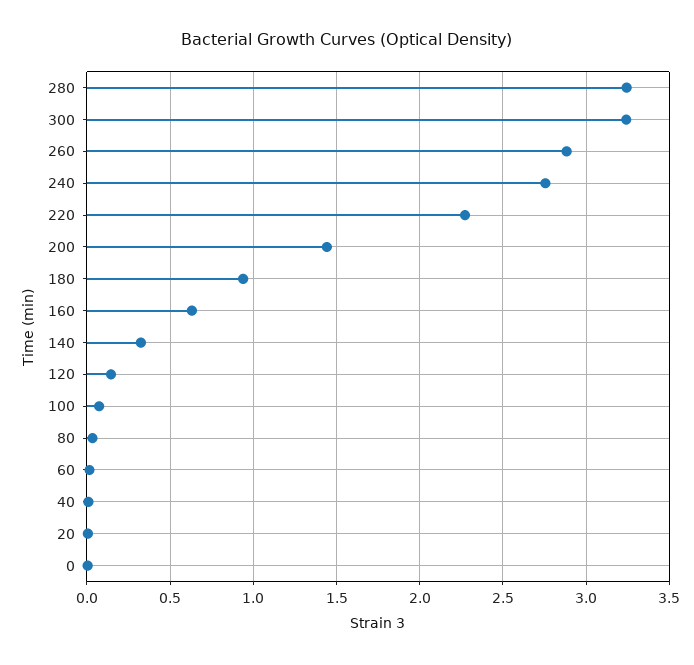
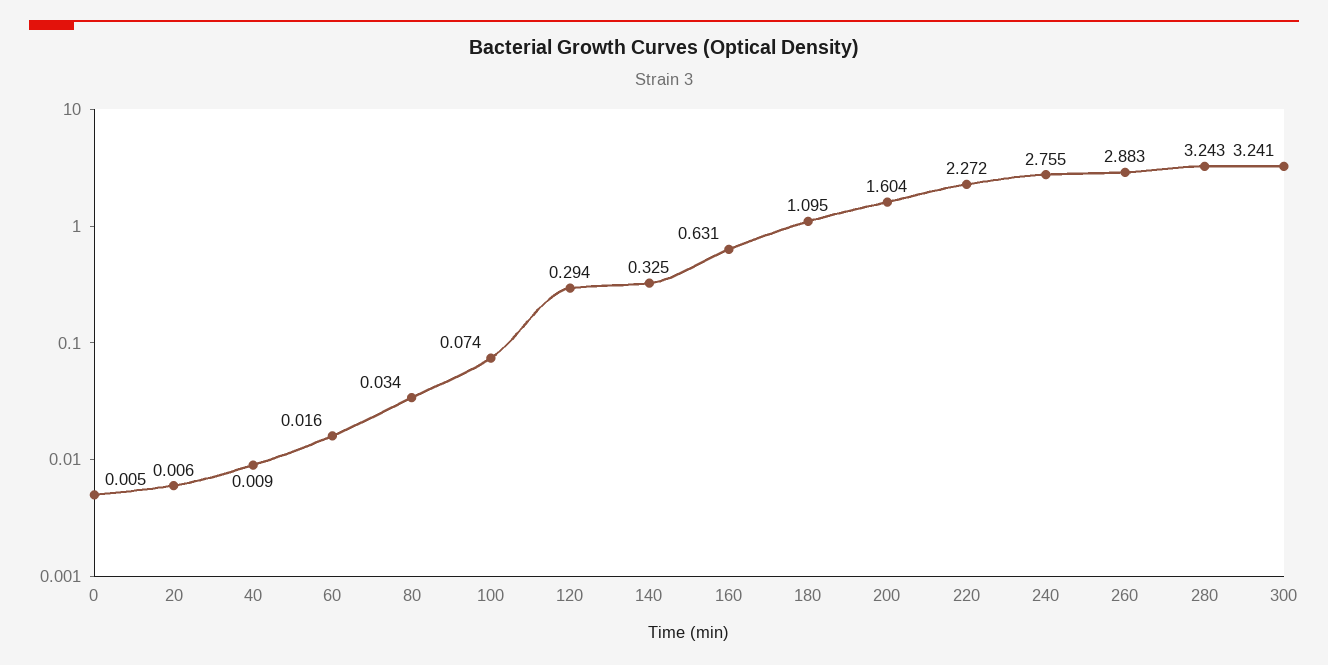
200: 1.45 -> 1.604
180: 0.95 -> 1.095
120: 0.15 -> 0.294

